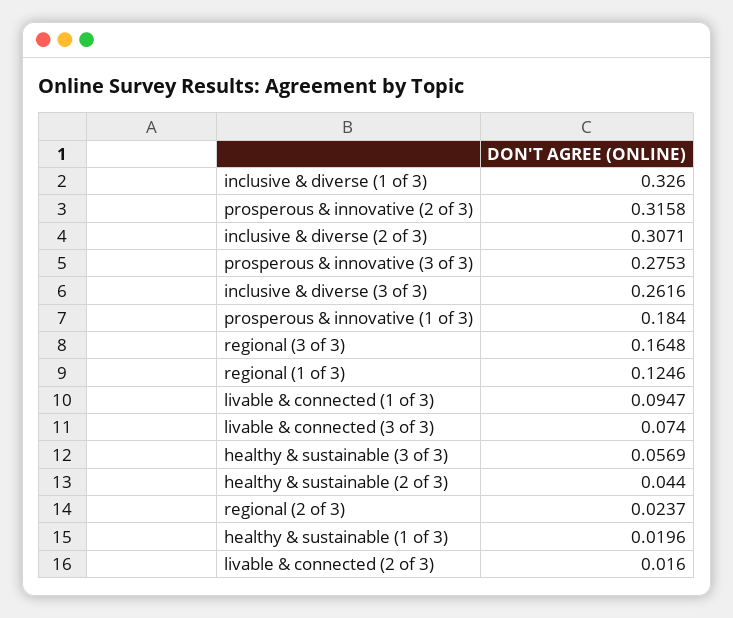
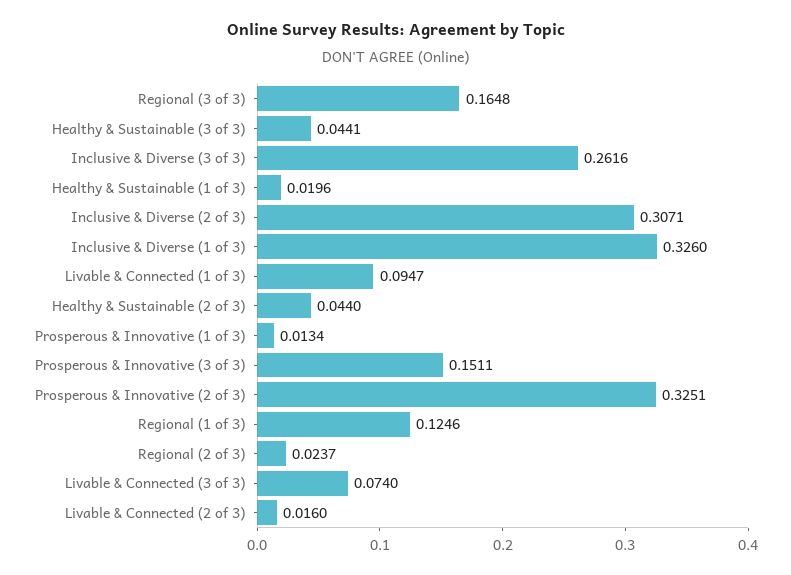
prosperous & innovative (2 of 3): 0.3158 -> 0.3251
prosperous & innovative (3 of 3): 0.2753 -> 0.1511
prosperous & innovative (1 of 3): 0.184 -> 0.0134
healthy & sustainable (3 of 3): 0.0569 -> 0.0441

